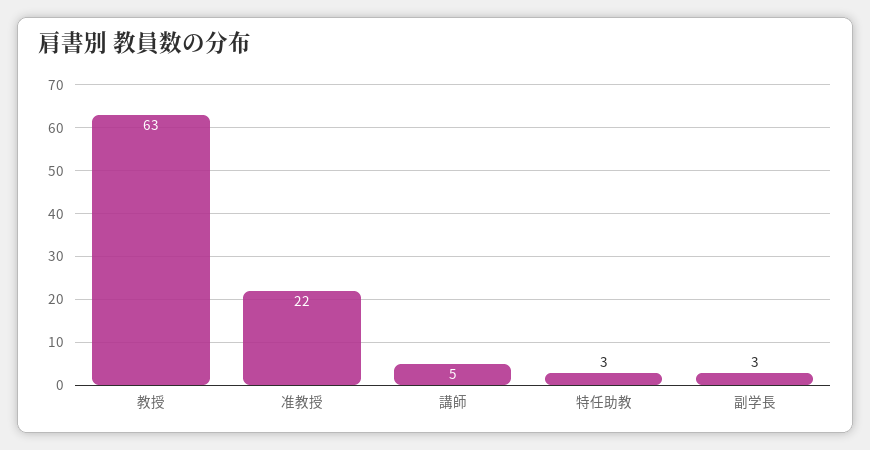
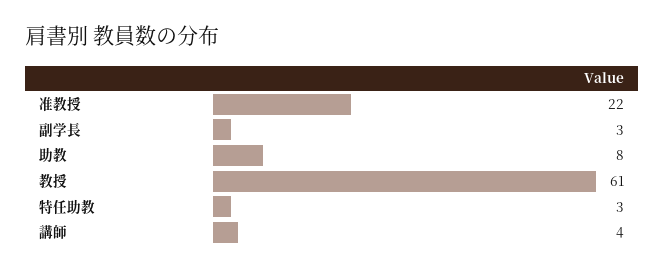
教授: 63 -> 61
講師: 5 -> 4
助教: none -> 8

